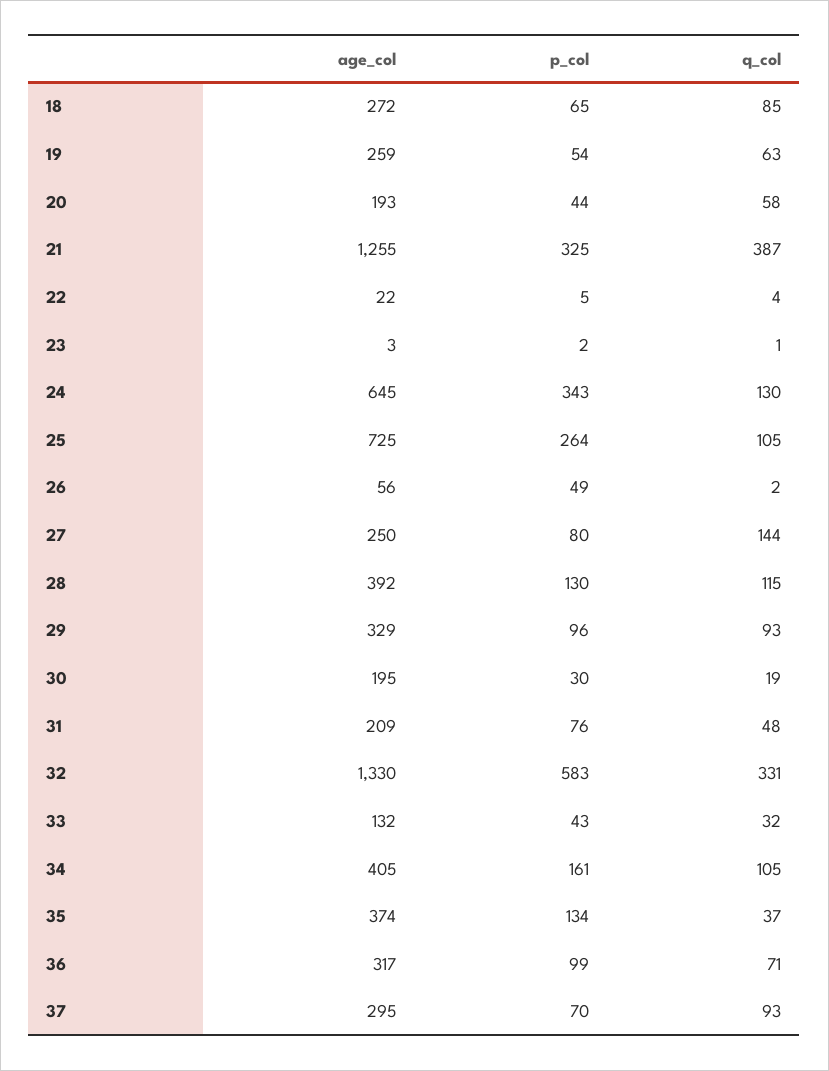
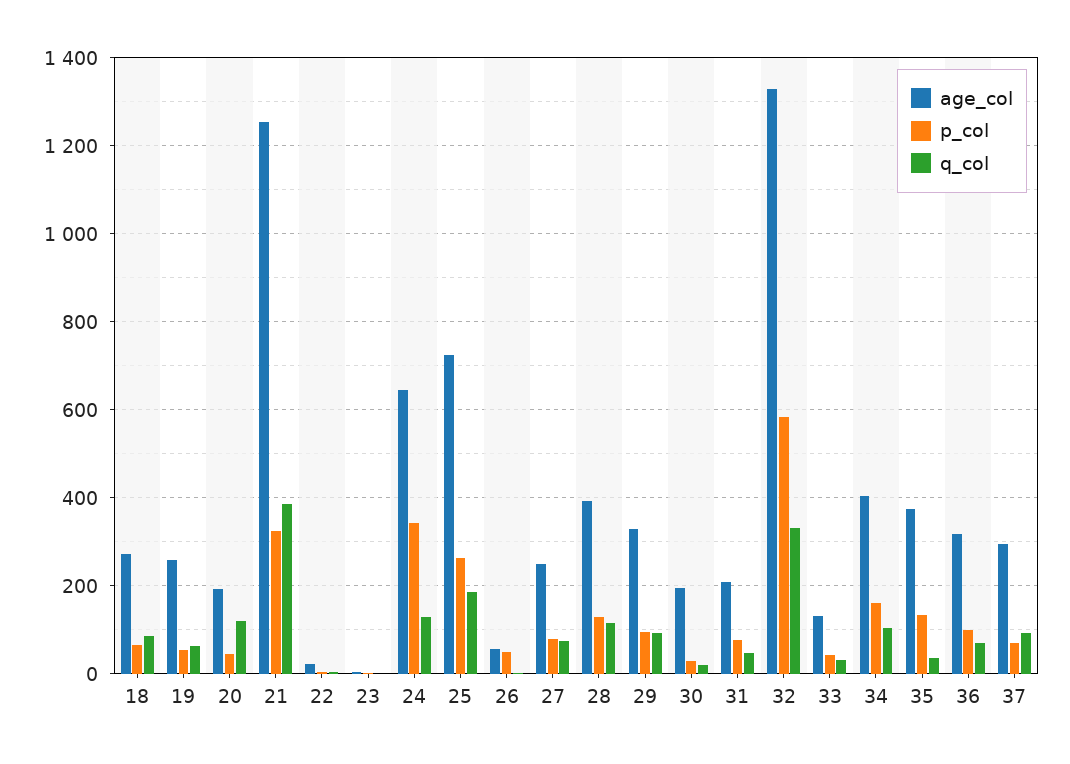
q_col, 20: 58 -> 120
q_col, 25: 105 -> 180
q_col, 27: 144 -> 80

